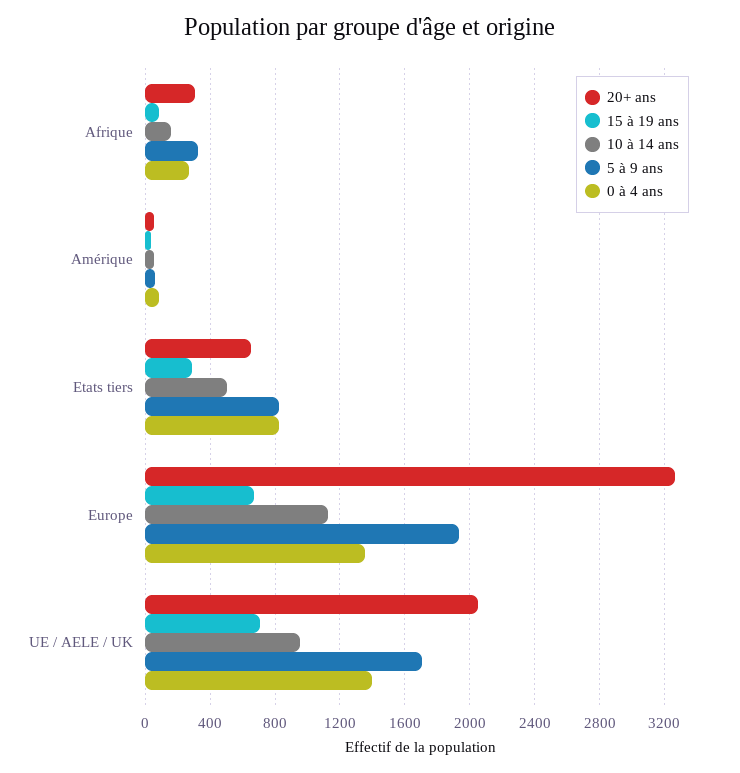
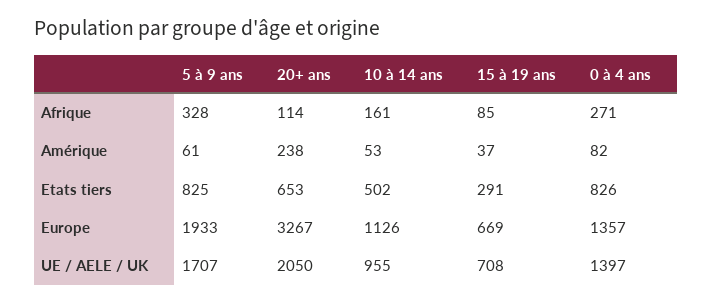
20+ ans, Afrique: 300 -> 114
20+ ans, Amérique: 50 -> 238

